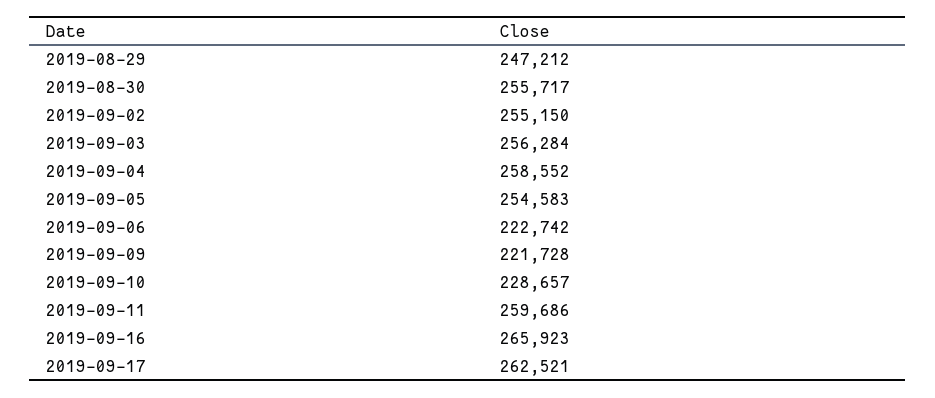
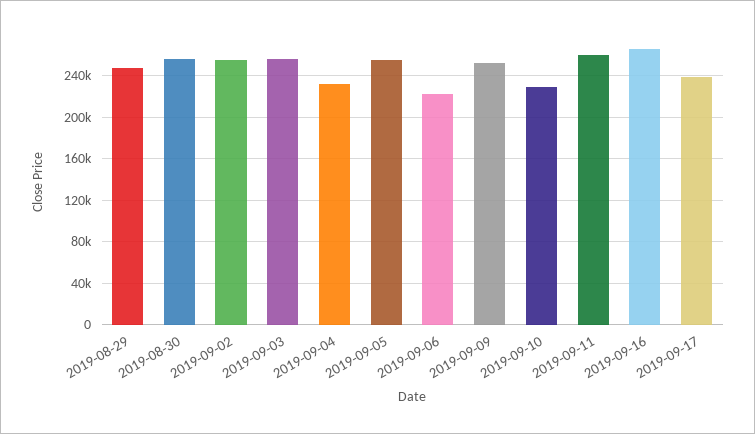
2019-09-04: 258552 -> 230000
2019-09-09: 221728 -> 250000
2019-09-17: 262521 -> 240000

